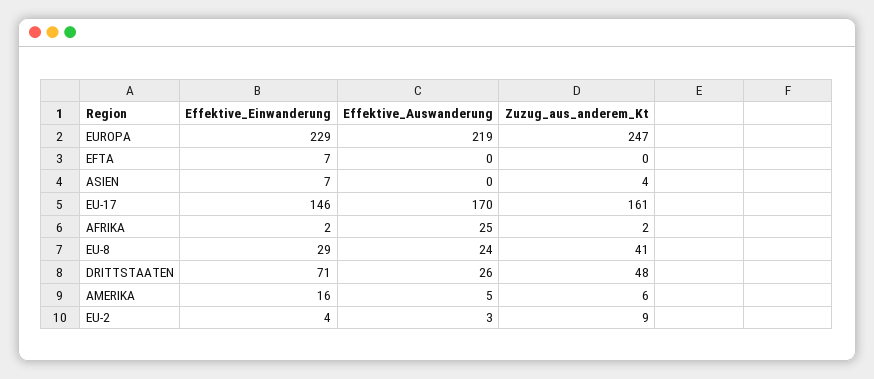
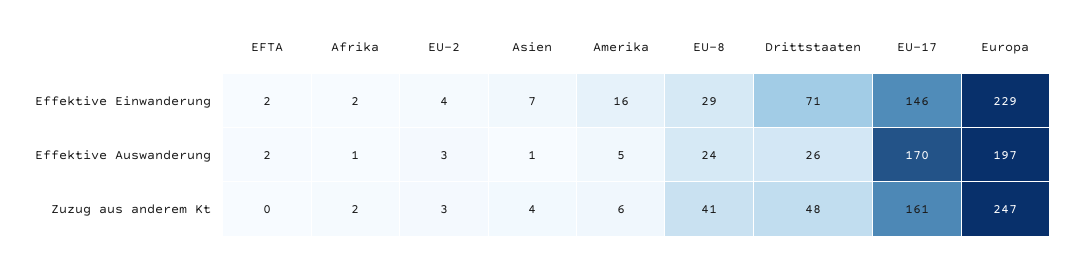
Effektive_Auswanderung, EUROPA: 219 -> 197
Effektive_Einwanderung, EFTA: 7 -> 2
Effektive_Auswanderung, EFTA: 0 -> 2
Effektive_Auswanderung, ASIEN: 0 -> 1
Effektive_Auswanderung, AFRIKA: 25 -> 1
Zuzug_aus_anderem_Kt, EU-2: 9 -> 3

